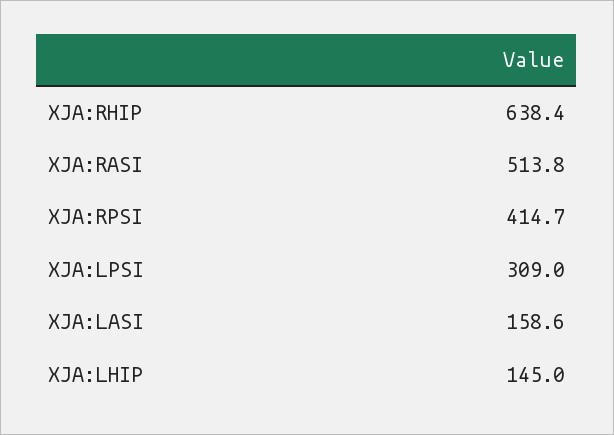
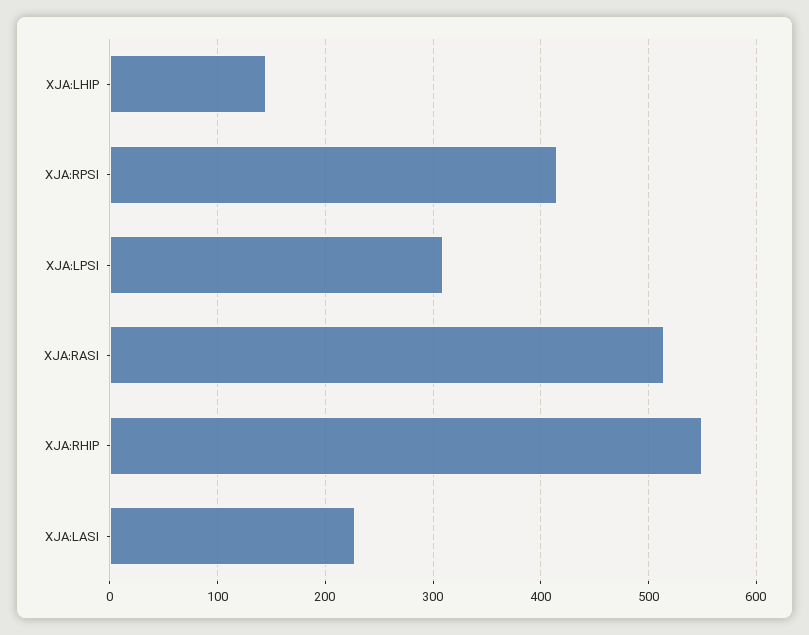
XJA:RHIP: 638.4 -> 550
XJA:LASI: 158.6 -> 230

